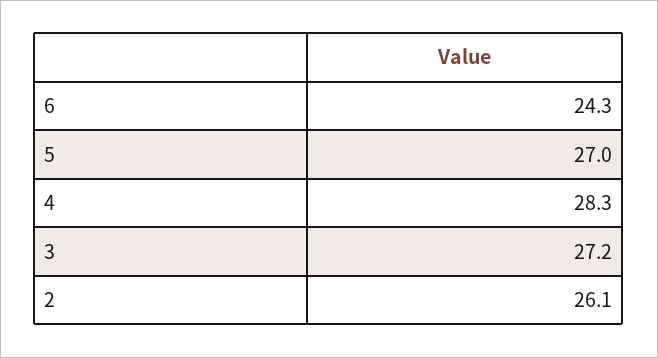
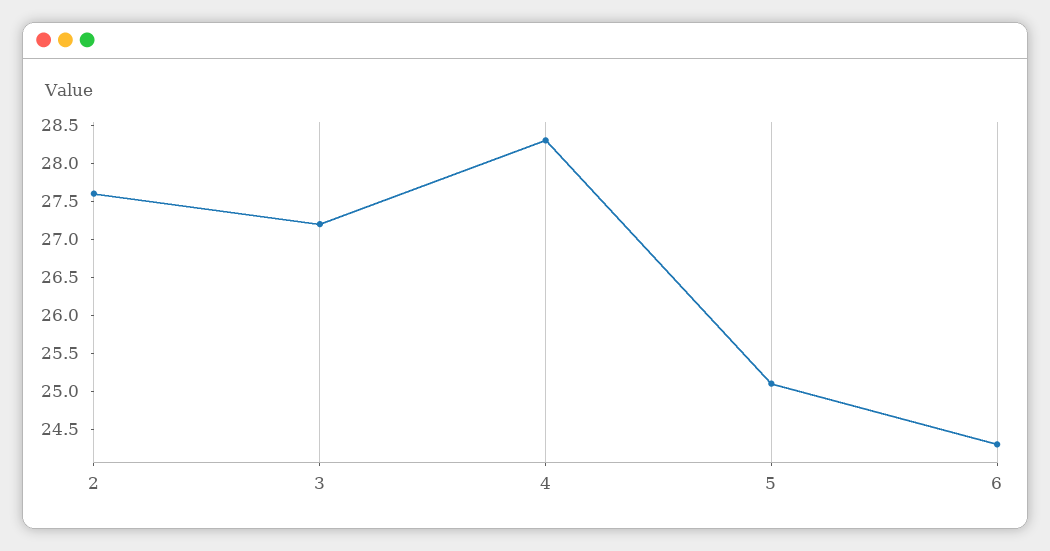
5: 27 -> 25
2: 26.1 -> 27.5

